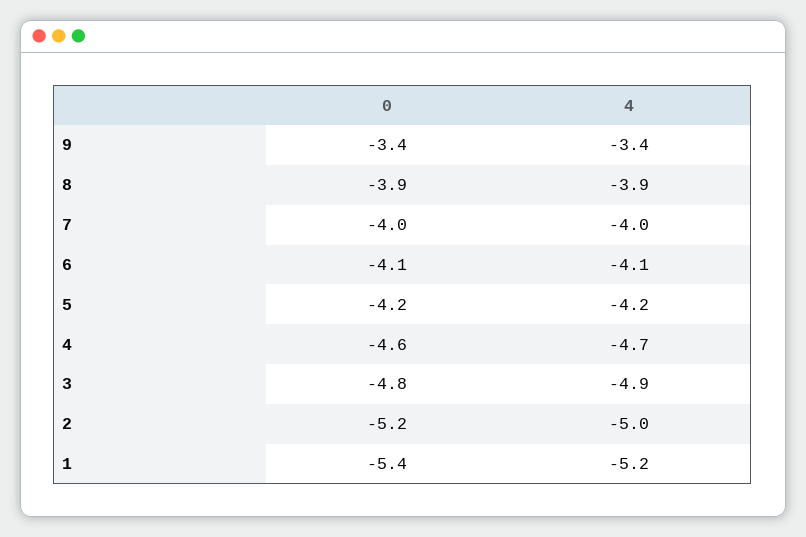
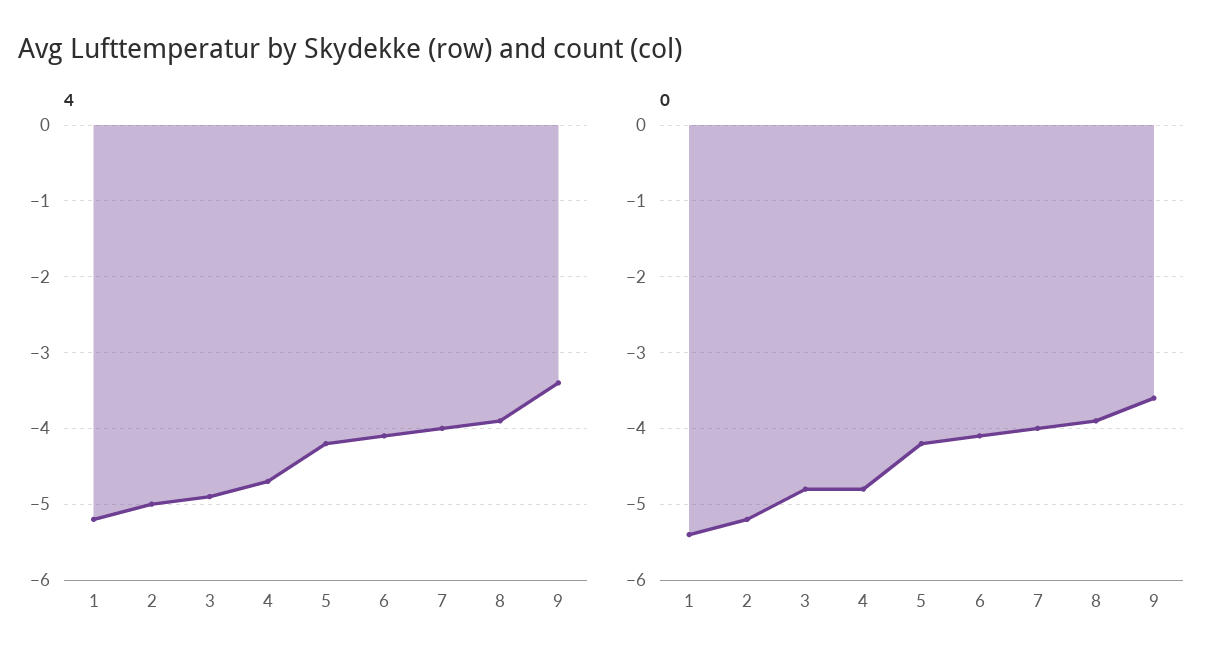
0, 9: -3.4 -> -3.6
0, 4: -4.6 -> -4.8

